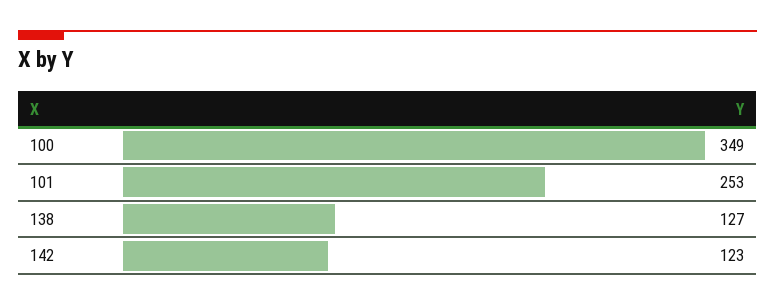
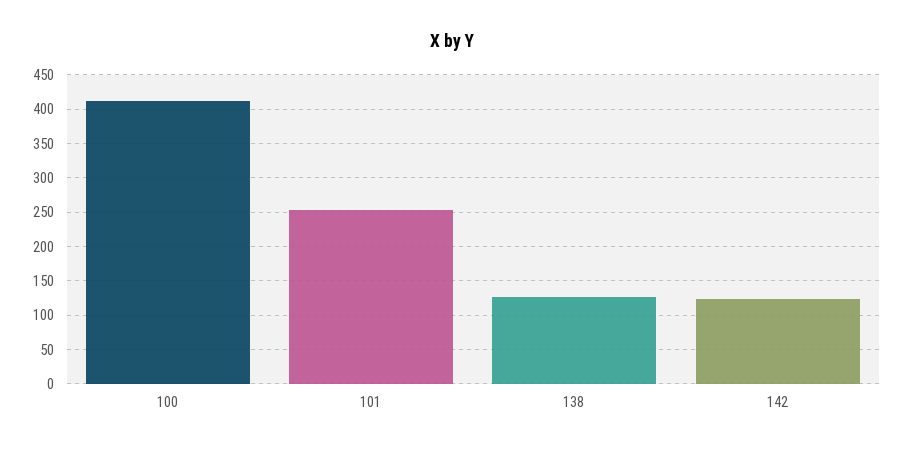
100: 349 -> 410

